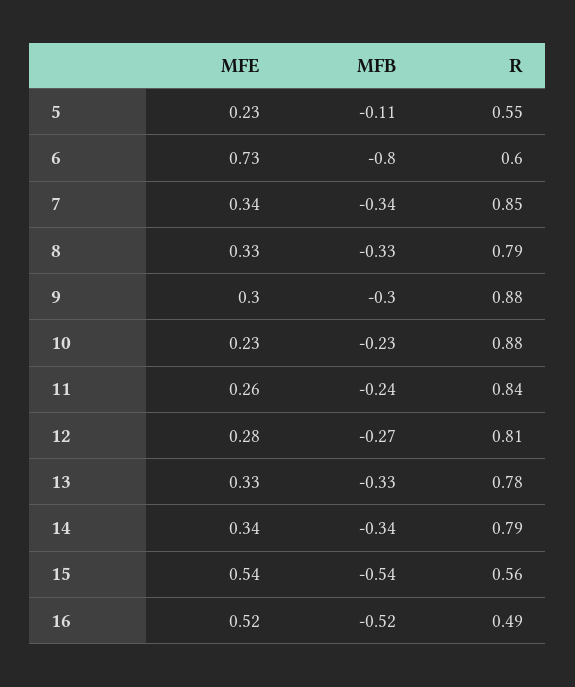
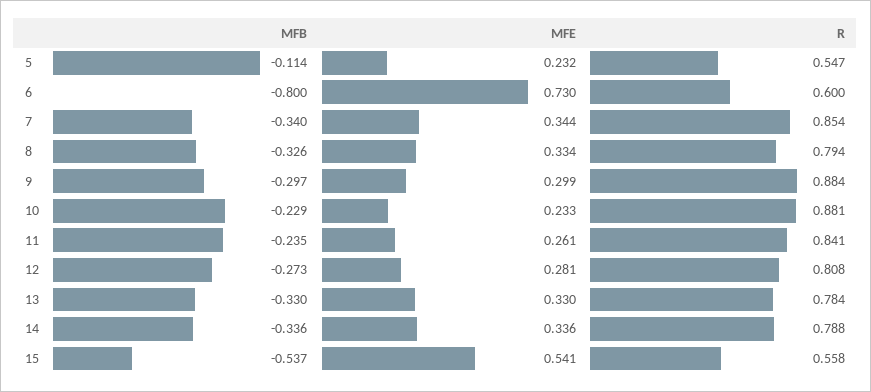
MFE, 16: 0.52 -> none
MFB, 16: -0.52 -> none
R, 16: 0.49 -> none

